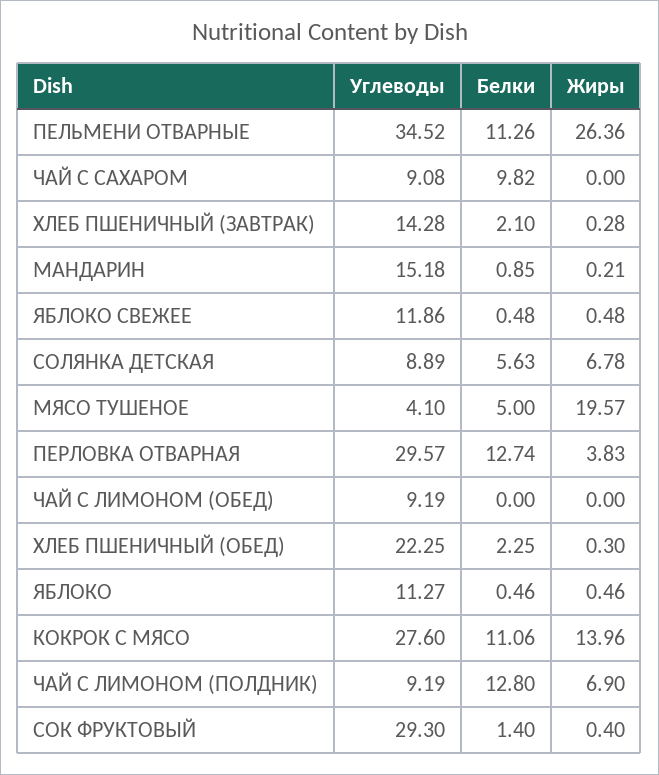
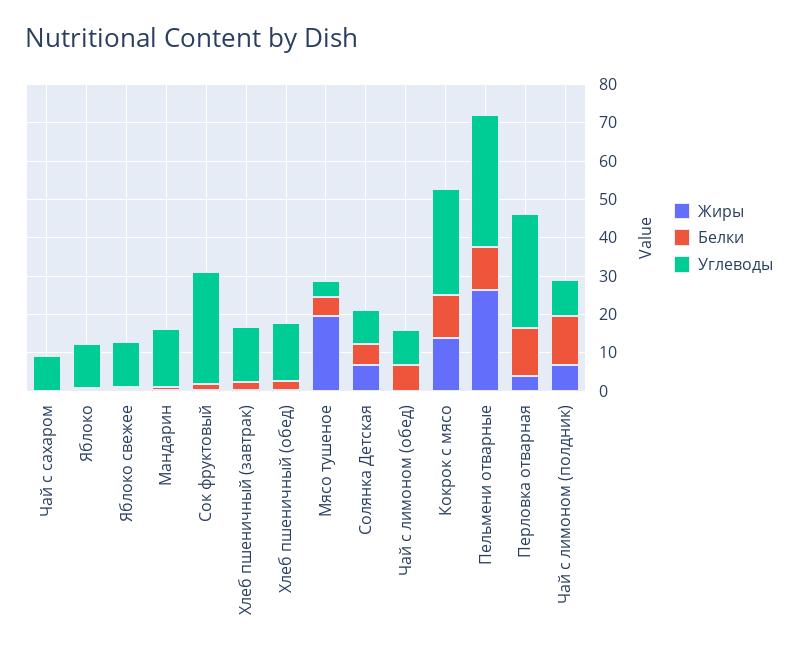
Белки, ЧАЙ С САХАРОМ: 9.82 -> 0
Белки, ЧАЙ С ЛИМОНОМ (ОБЕД): 0 -> 7.5
Углеводы, ХЛЕБ ПШЕНИЧНЫЙ (ОБЕД): 22.25 -> 15

